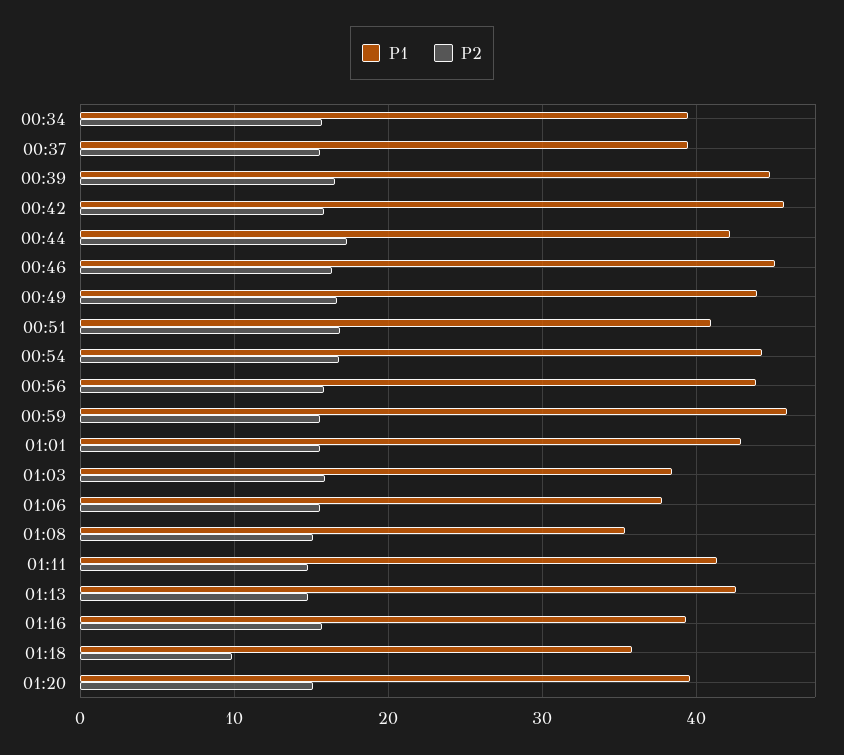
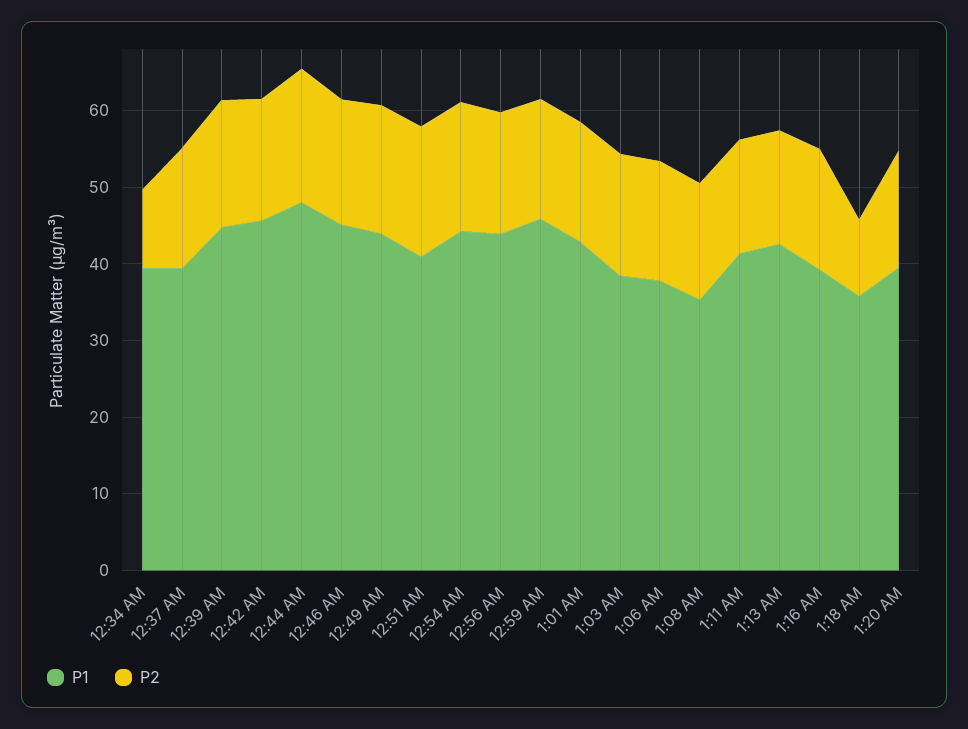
P2, 00:34: 16 -> 10
P1, 00:44: 42 -> 48

